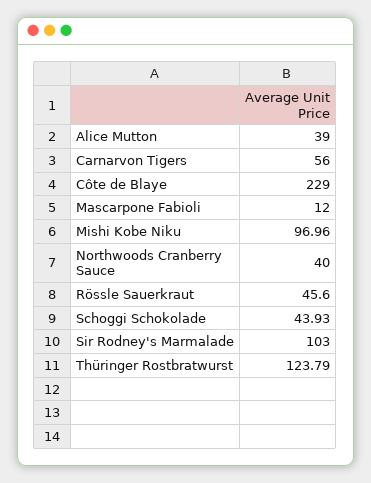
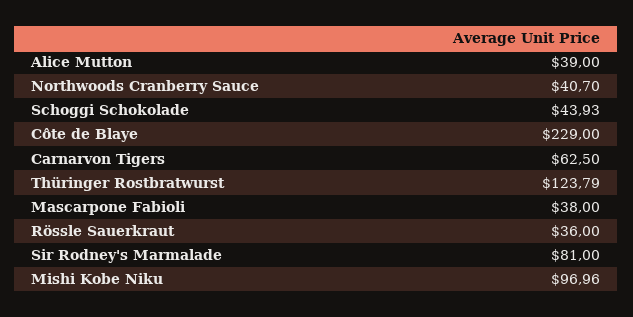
Carnarvon Tigers: 56 -> 62.5
Mascarpone Fabioli: 12 -> 38
Northwoods Cranberry Sauce: 40 -> 40.7
Rössle Sauerkraut: 45.6 -> 36
Sir Rodney's Marmalade: 103 -> 81

